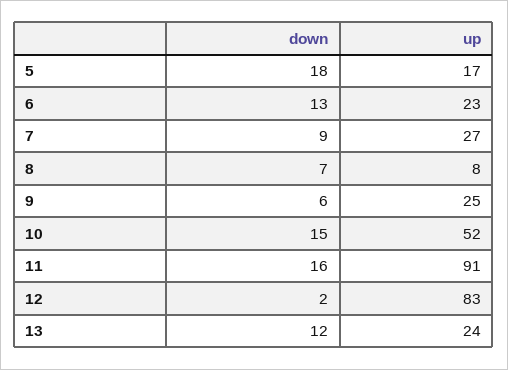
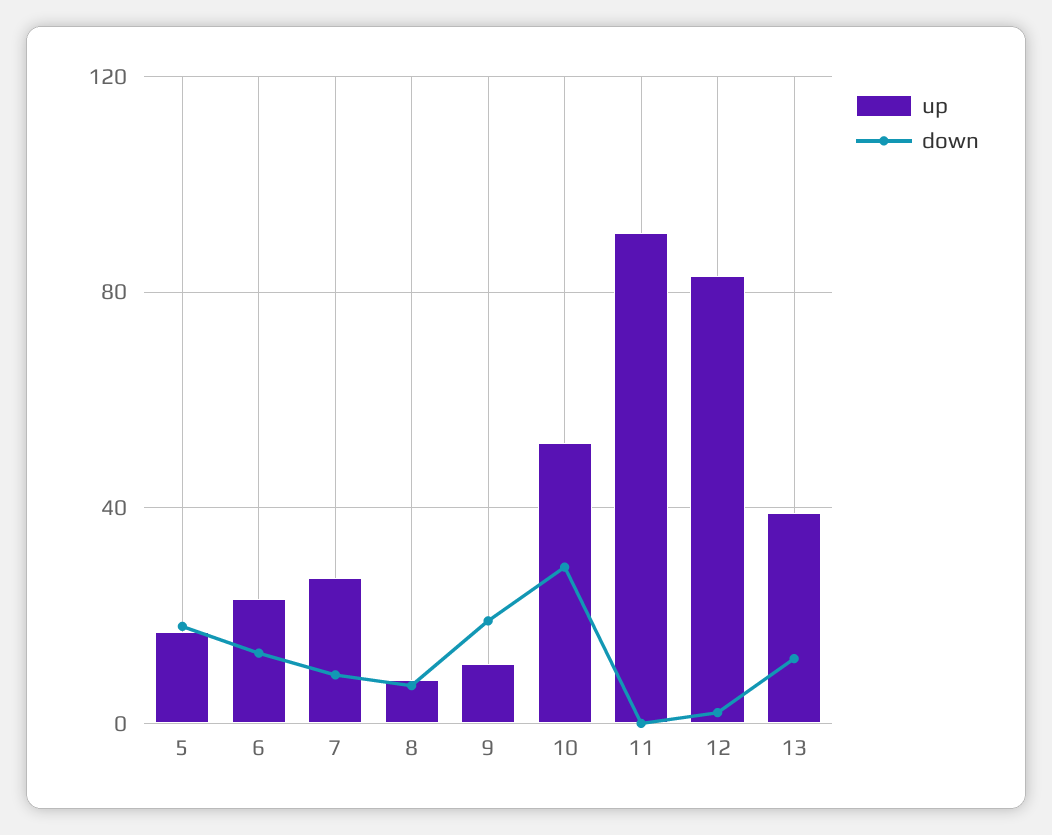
down, 9: 6 -> 20
up, 9: 25 -> 10
down, 10: 15 -> 30
down, 11: 16 -> 0
up, 13: 24 -> 40

